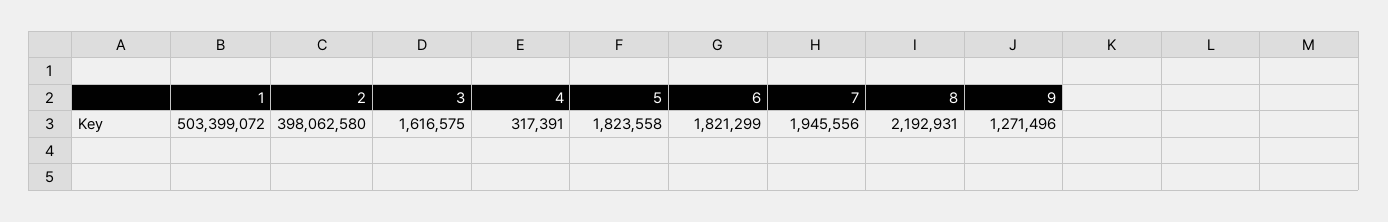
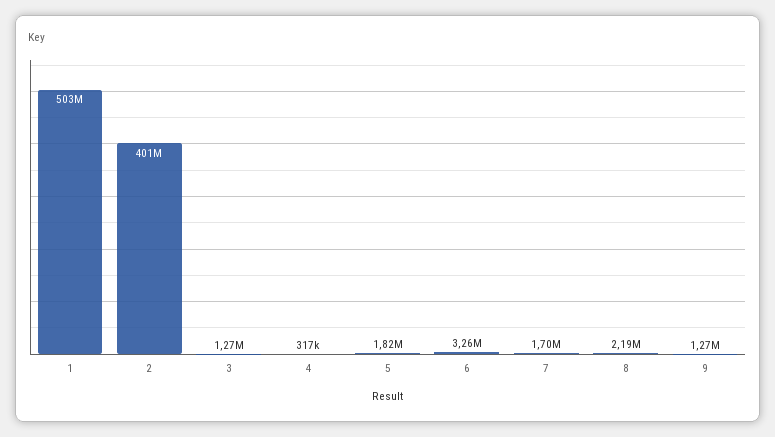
2: 398062580 -> 401000000
3: 1616575 -> 1270000
6: 1821299 -> 3260000
7: 1945556 -> 1700000

